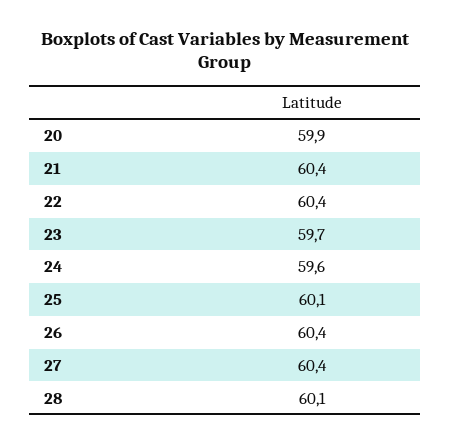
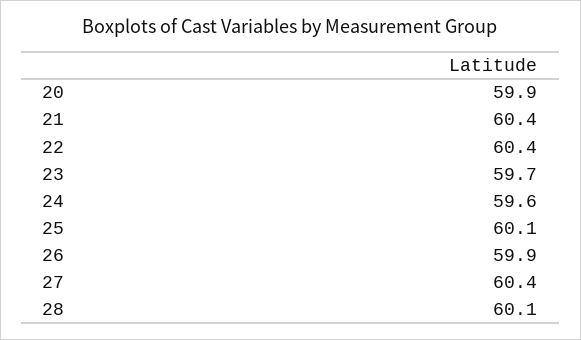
26: 60.4 -> 59.9

